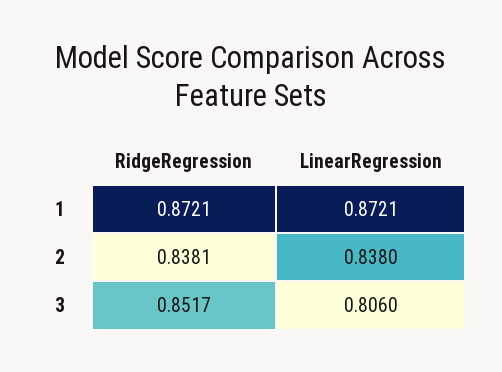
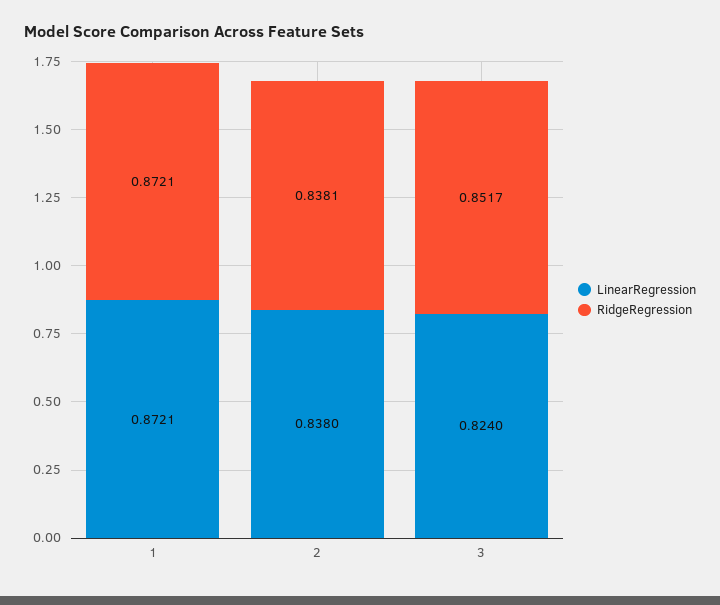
LinearRegression, 3: 0.806 -> 0.824

